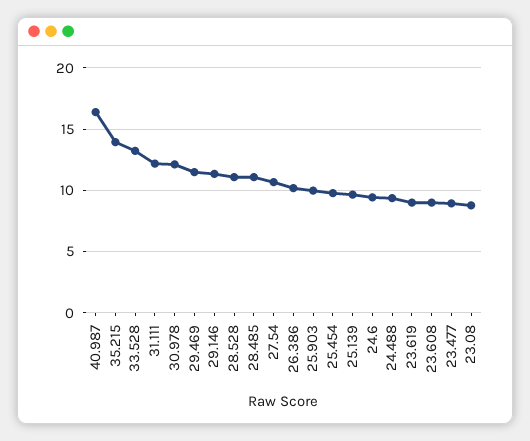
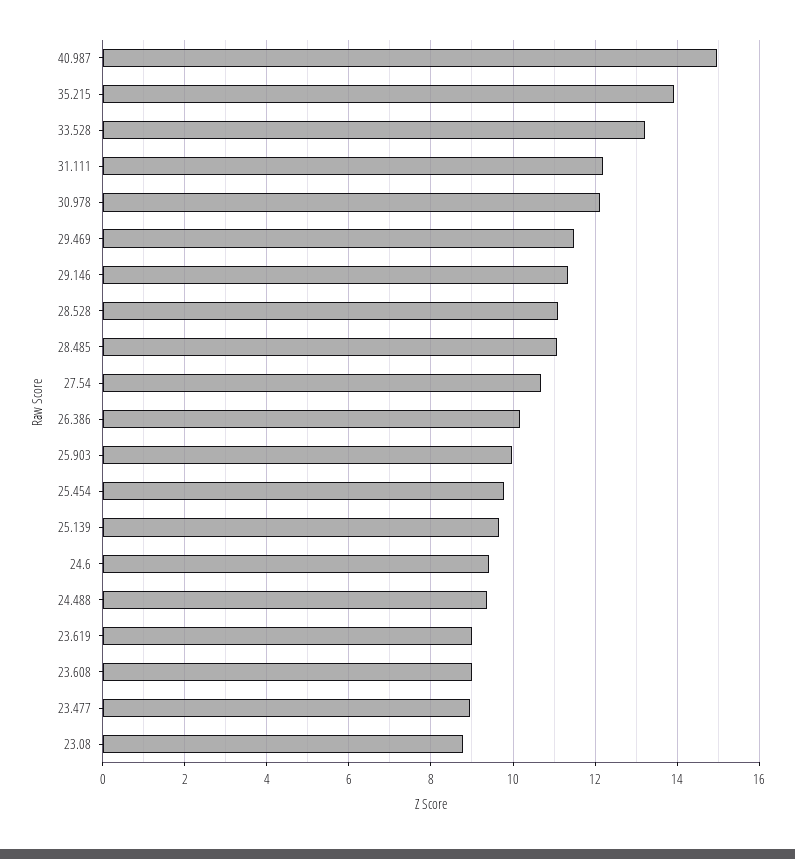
40.987: 16.5 -> 15

